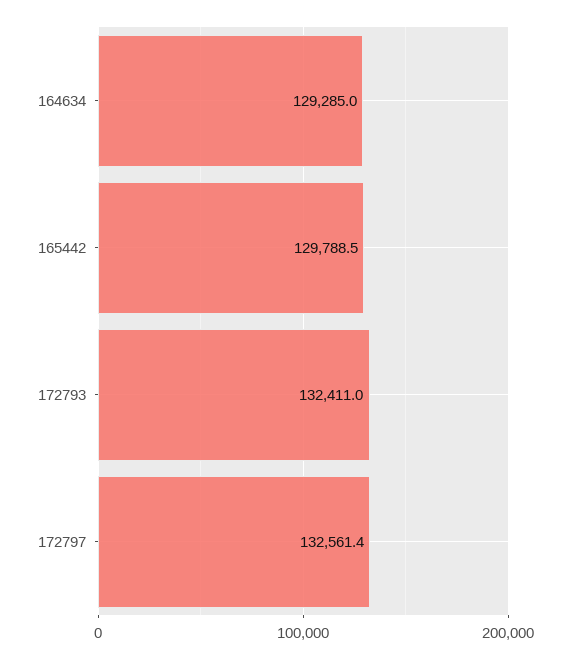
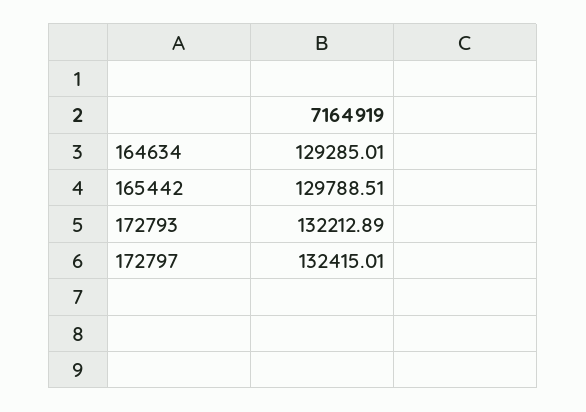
172793: 132411 -> 132212.89
172797: 132561.4 -> 132415.01

